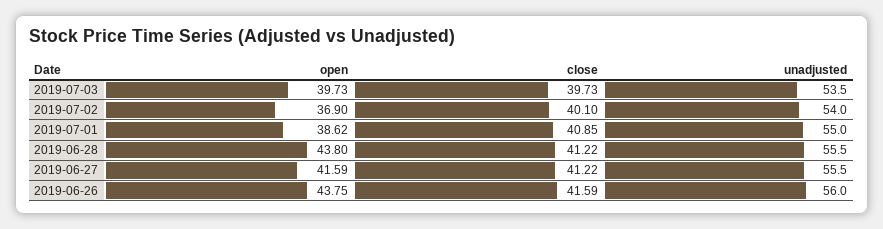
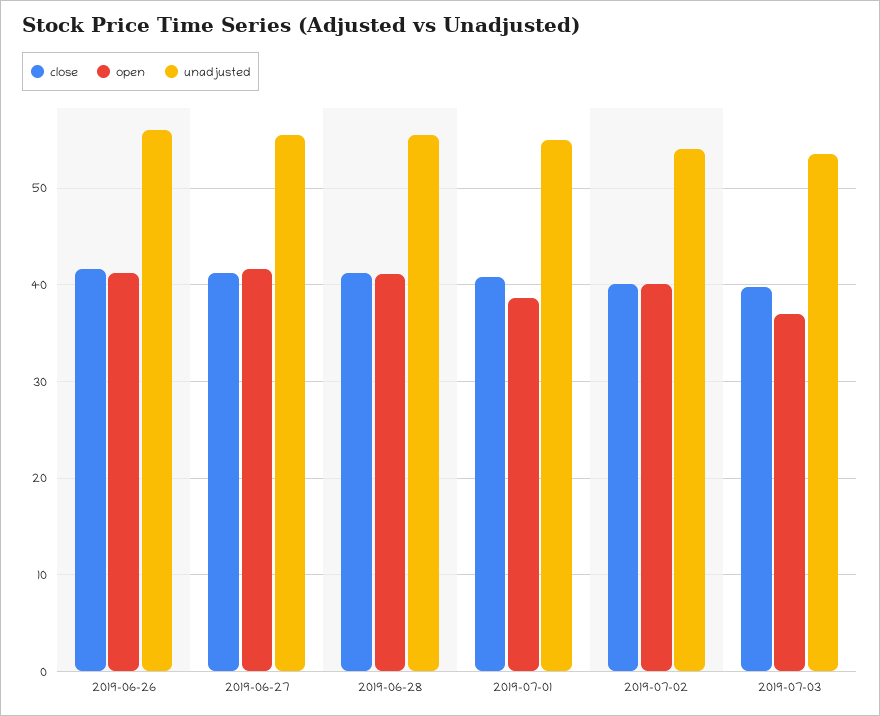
open, 2019-07-03: 39.73 -> 37
open, 2019-07-02: 36.9 -> 40
open, 2019-06-28: 43.8 -> 41
open, 2019-06-26: 43.75 -> 41

